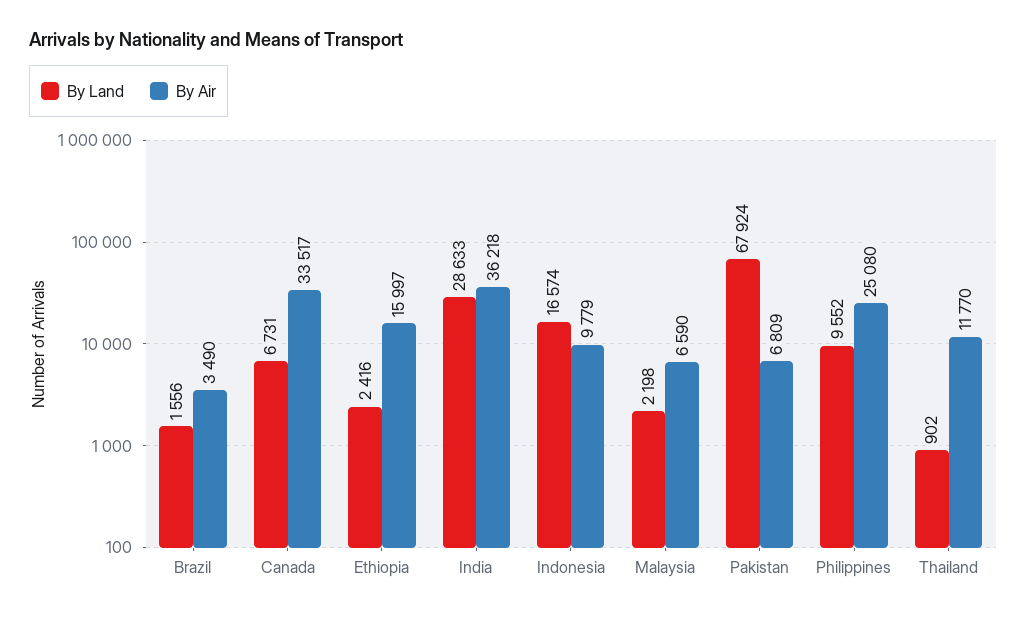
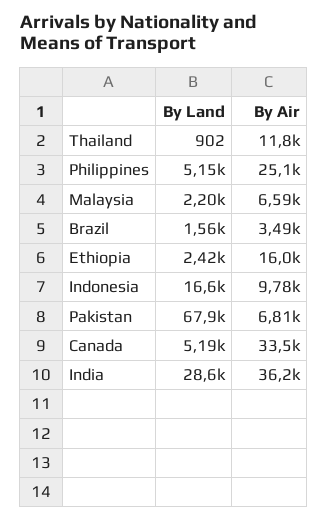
By Land, Canada: 6731 -> 5190
By Land, Philippines: 9552 -> 5150

